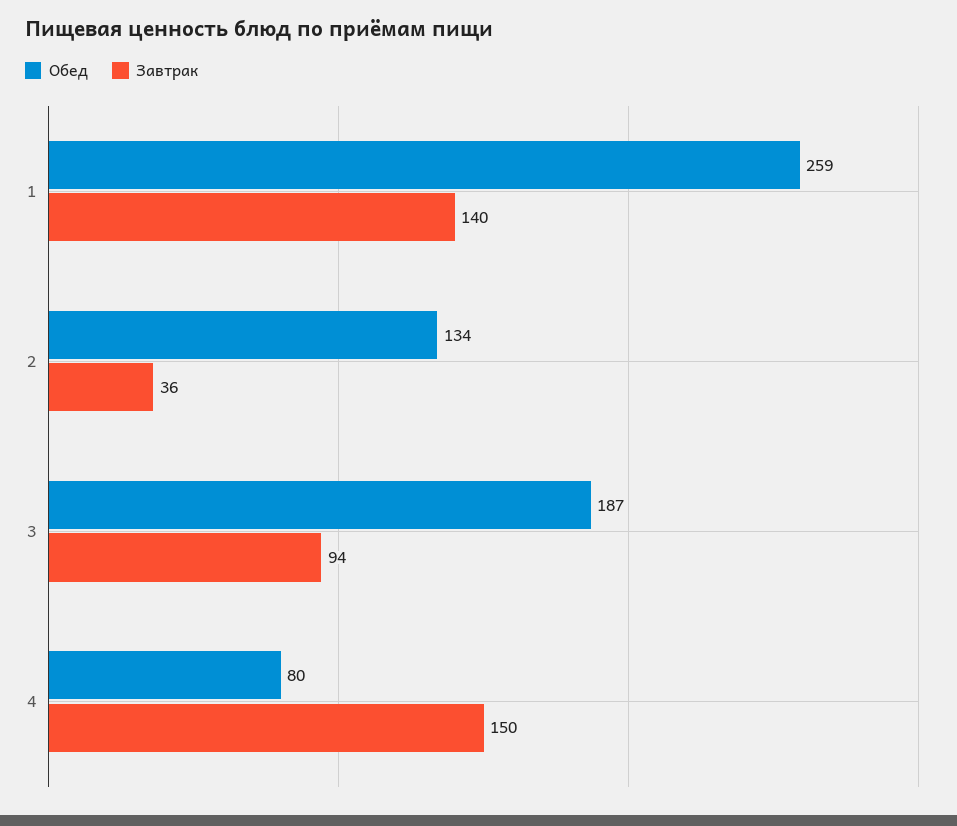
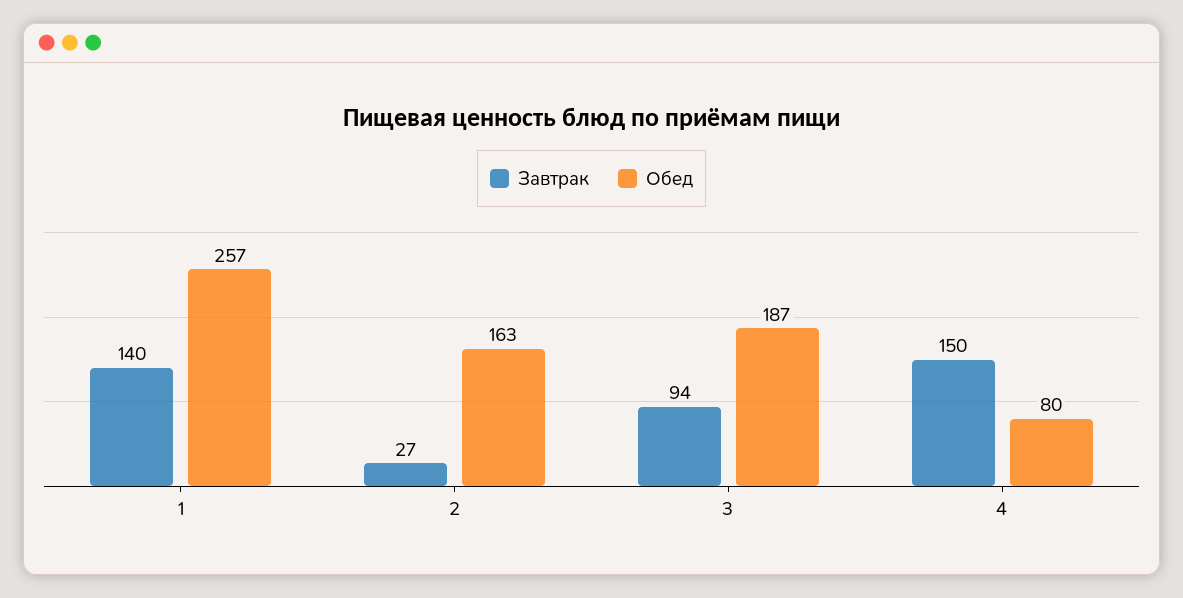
Обед, 1: 259 -> 257
Обед, 2: 134 -> 163
Завтрак, 2: 36 -> 27

